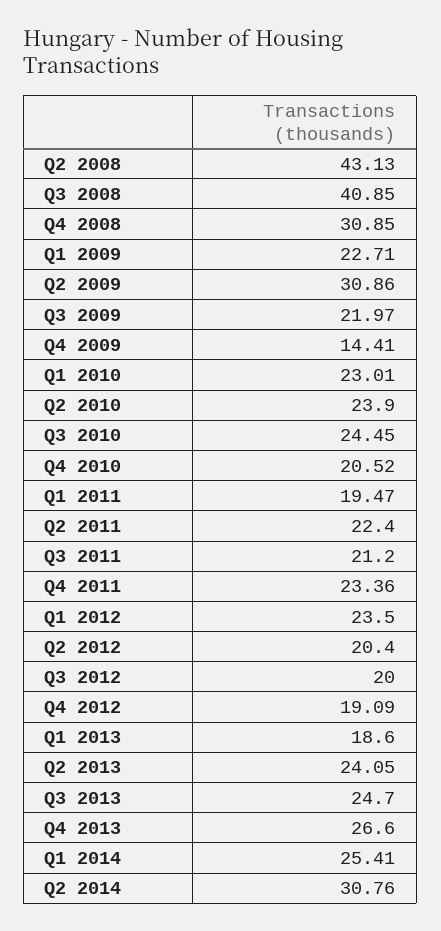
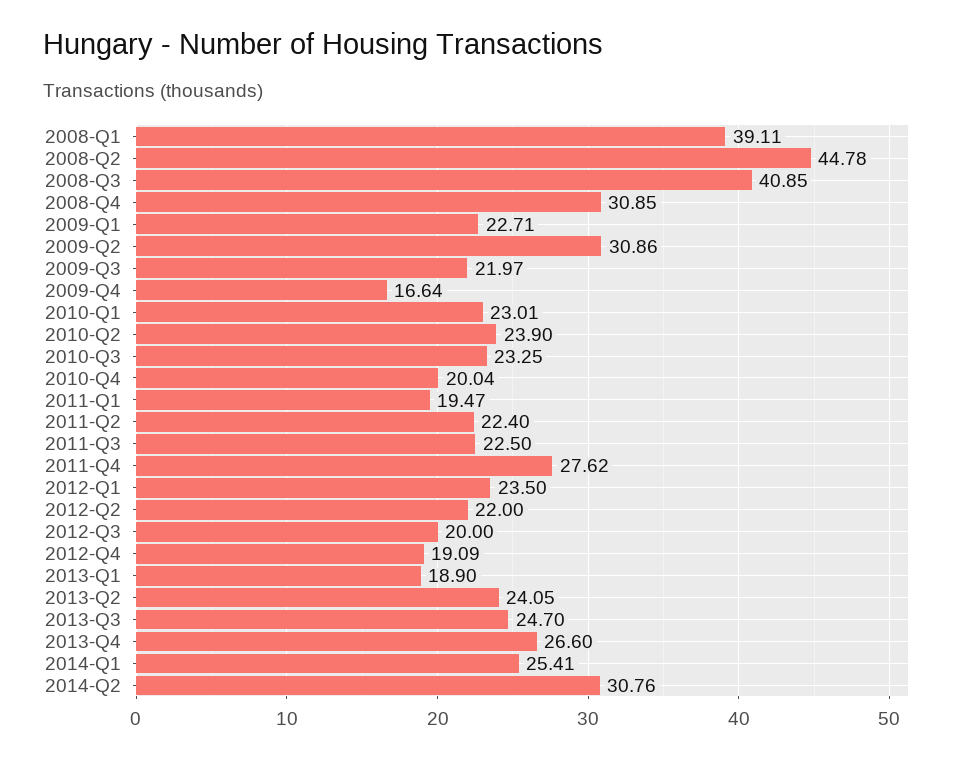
Q2 2008: 43.13 -> 44.78
Q4 2009: 14.41 -> 16.64
Q3 2010: 24.45 -> 23.25
Q4 2010: 20.52 -> 20.04
Q3 2011: 21.2 -> 22.5
Q4 2011: 23.36 -> 27.62
Q2 2012: 20.4 -> 22
Q1 2013: 18.6 -> 18.9
2008-Q1: none -> 39.11

